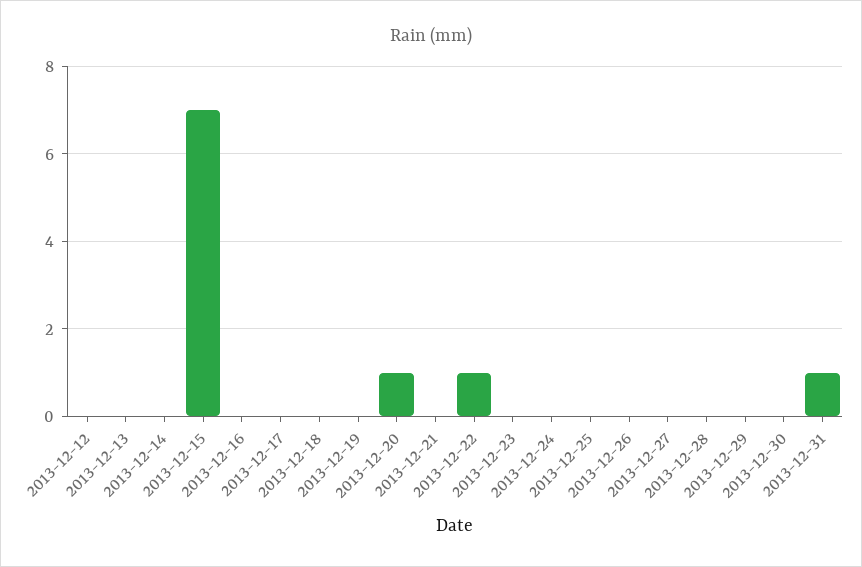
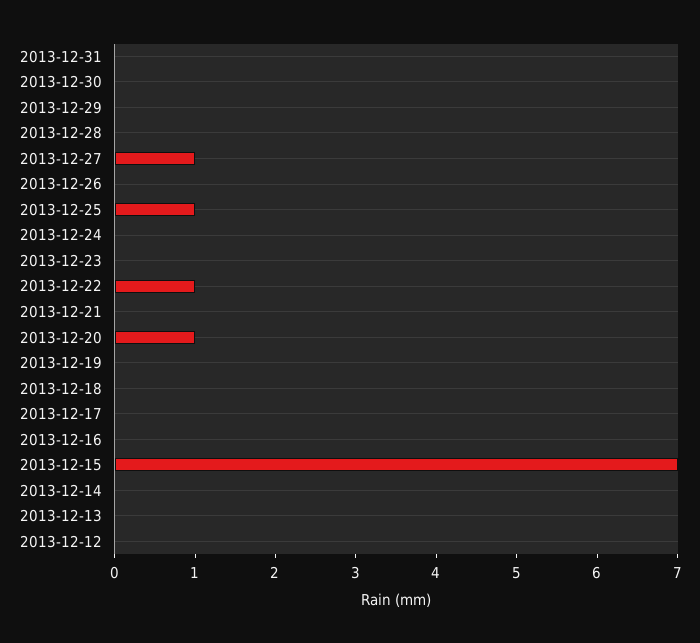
2013-12-25: 0 -> 1
2013-12-27: 0 -> 1
2013-12-31: 1 -> 0

